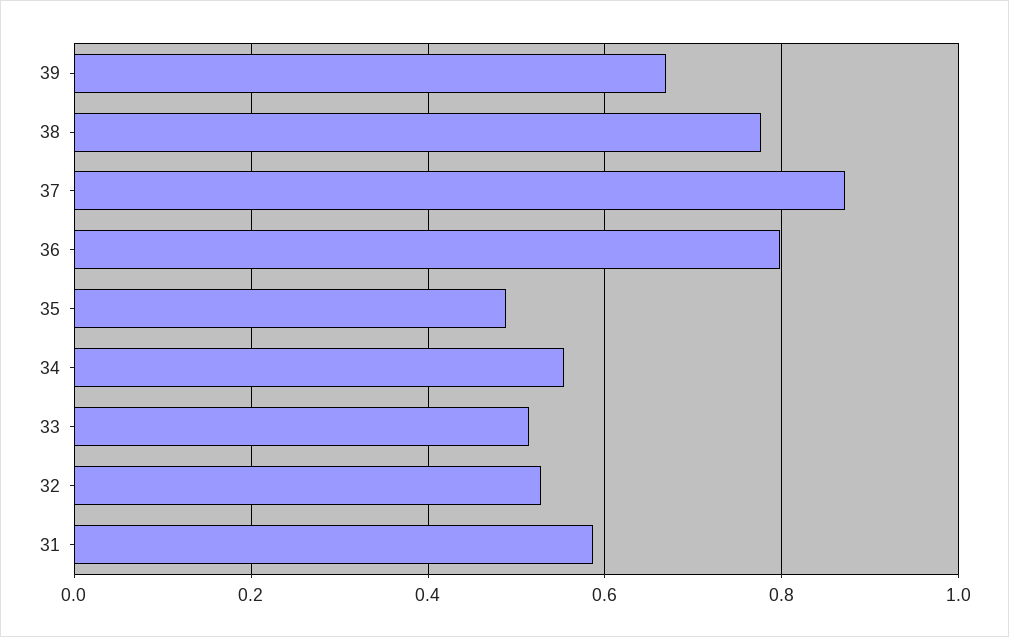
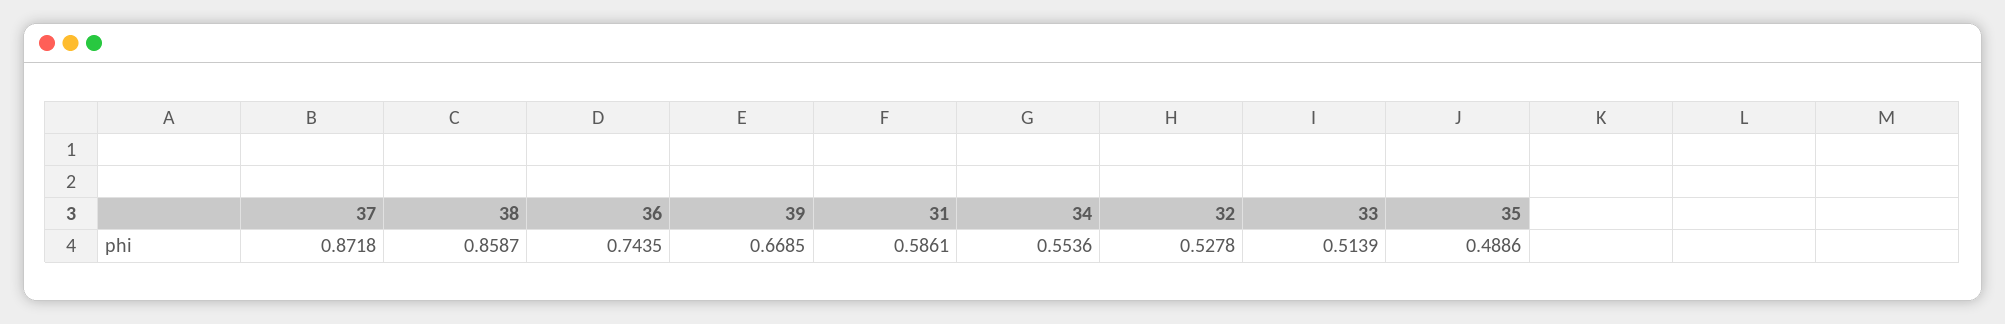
38: 0.78 -> 0.8587
36: 0.8 -> 0.7435

